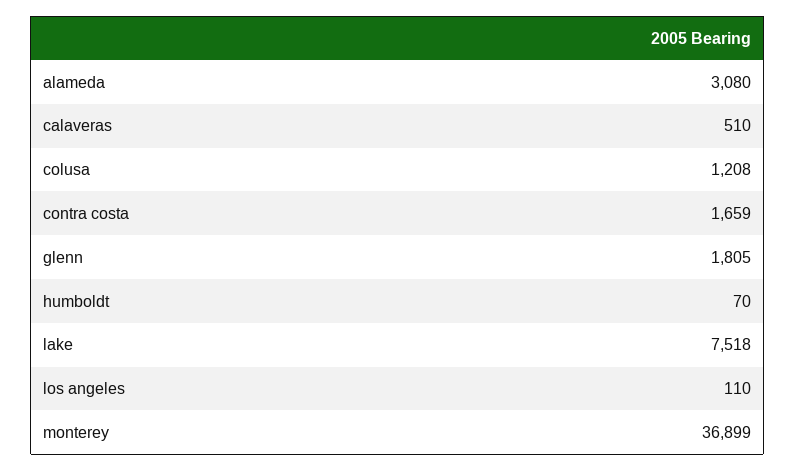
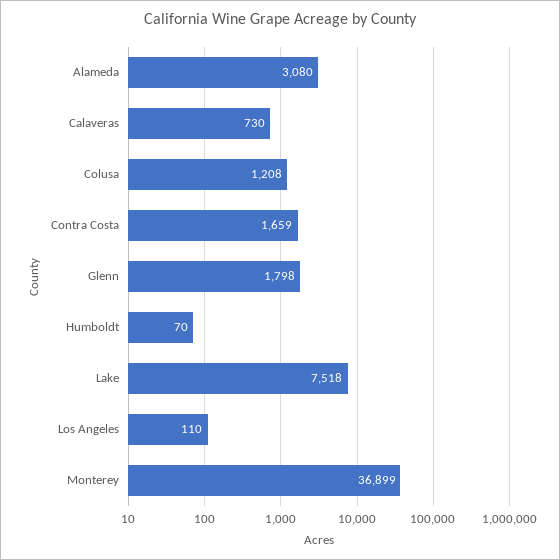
calaveras: 510 -> 730
glenn: 1805 -> 1798

